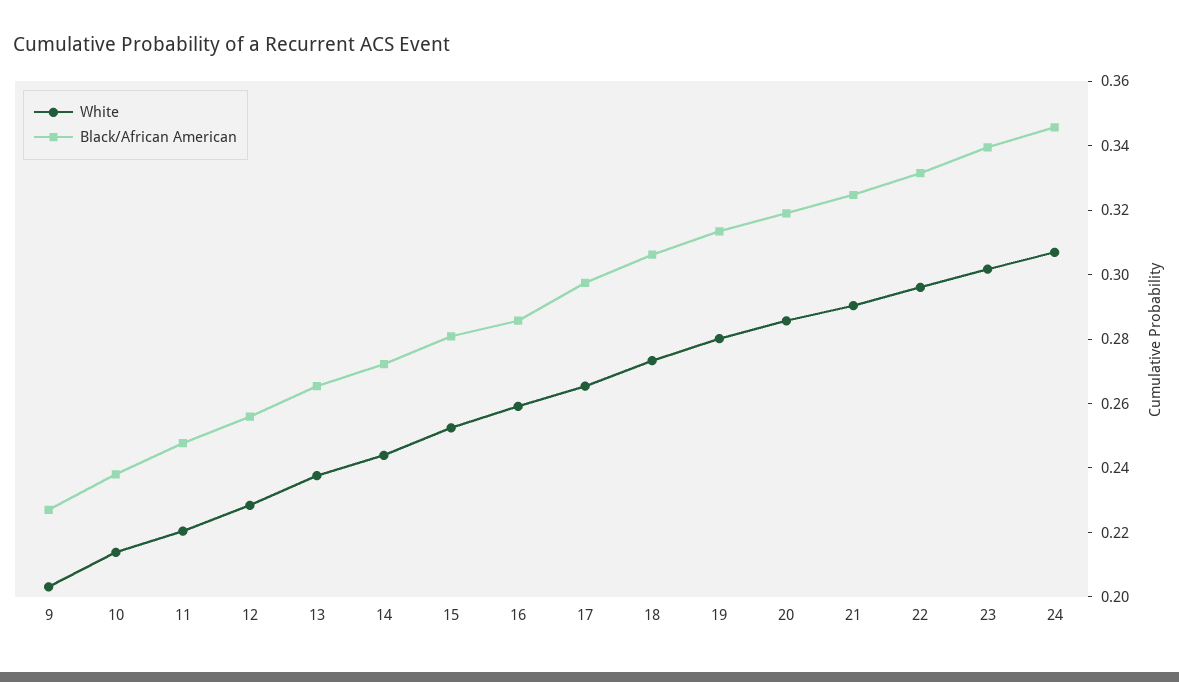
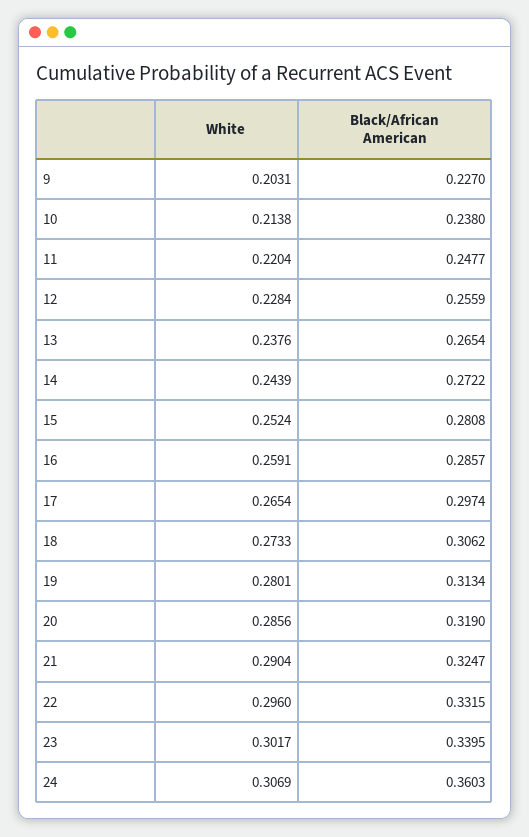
Black/African American, 24: 0.345 -> 0.3603

